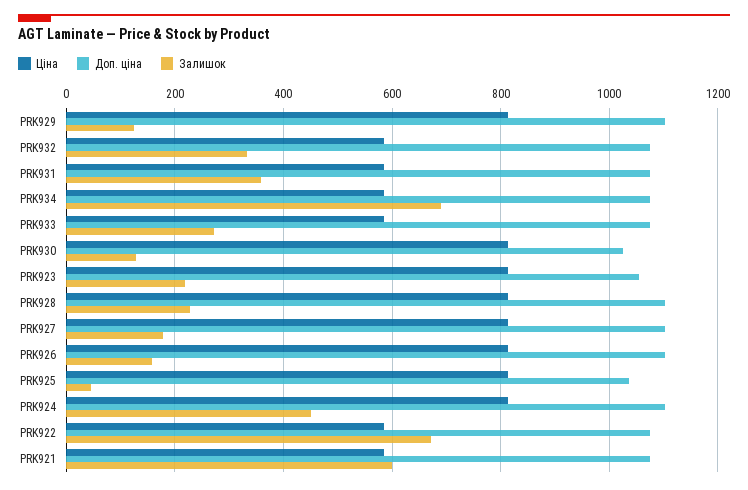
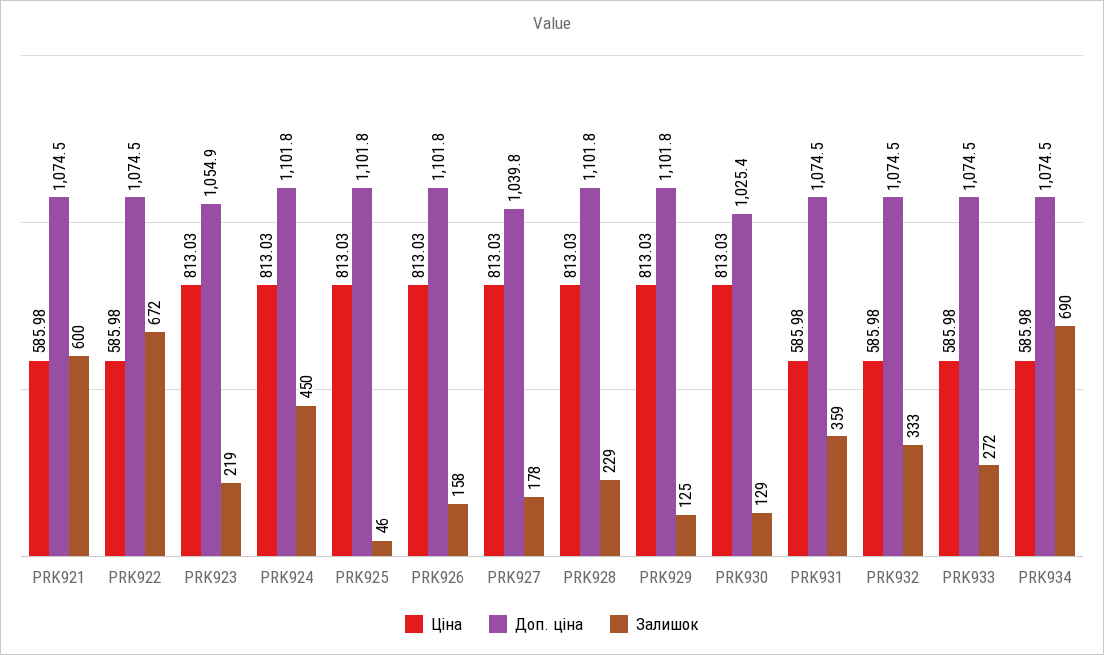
Доп. ціна, PRK927: 1100 -> 1039.8
Доп. ціна, PRK925: 1040 -> 1101.8

